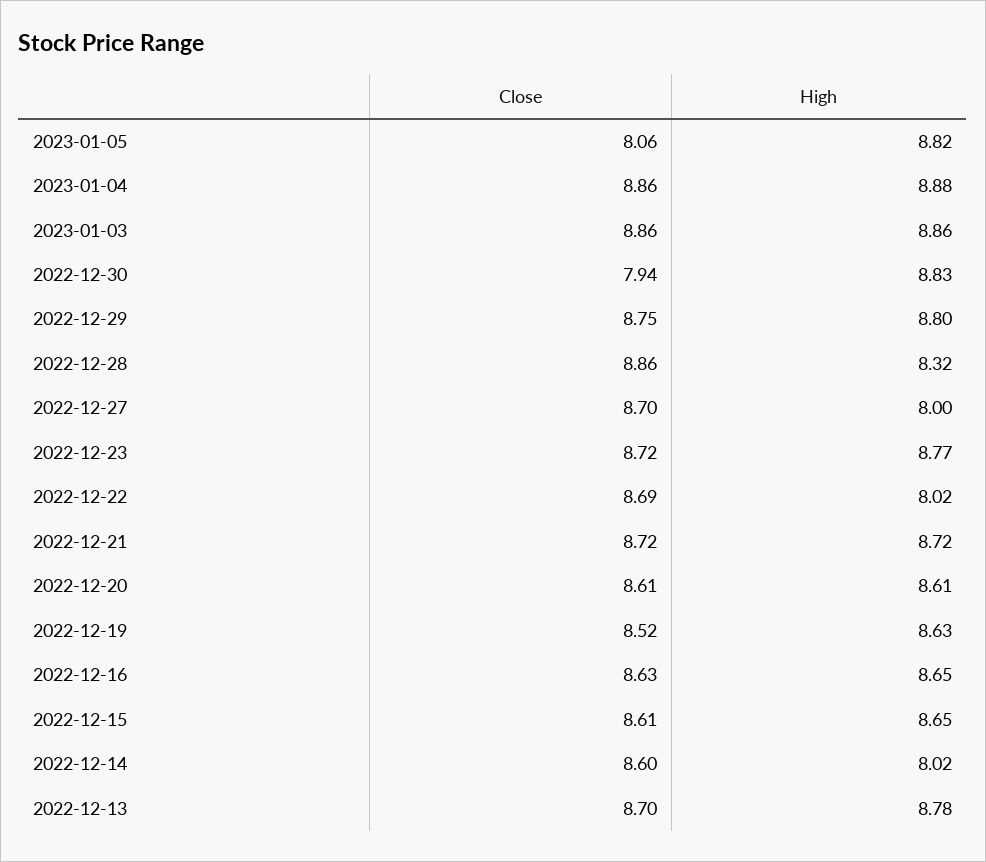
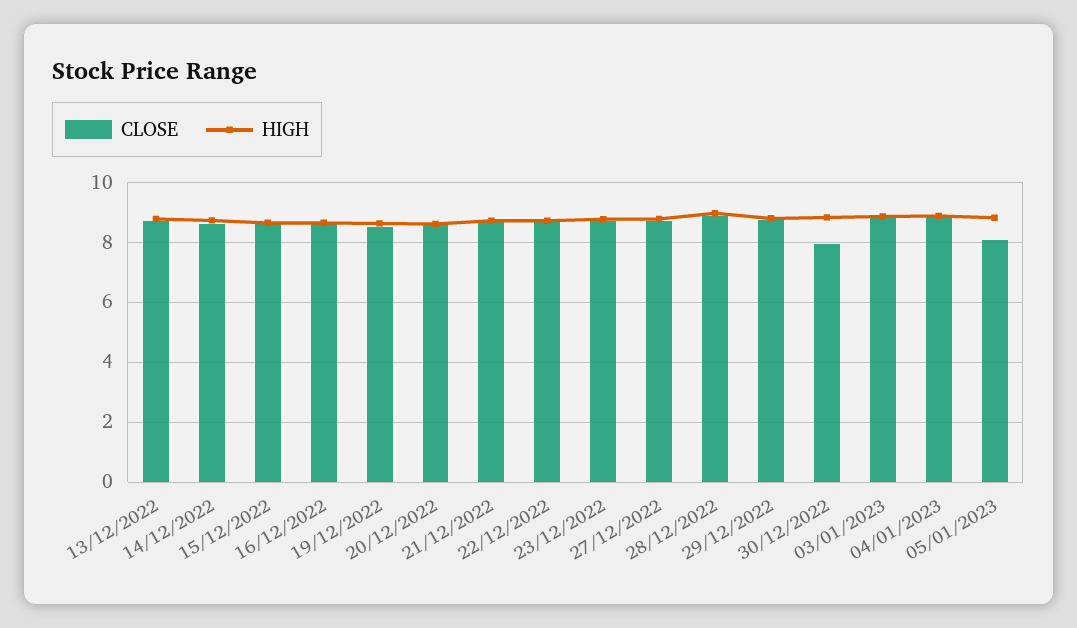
High, 2022-12-28: 8.32 -> 9
High, 2022-12-27: 8 -> 8.75
High, 2022-12-22: 8.02 -> 8.75
High, 2022-12-14: 8.02 -> 8.75

